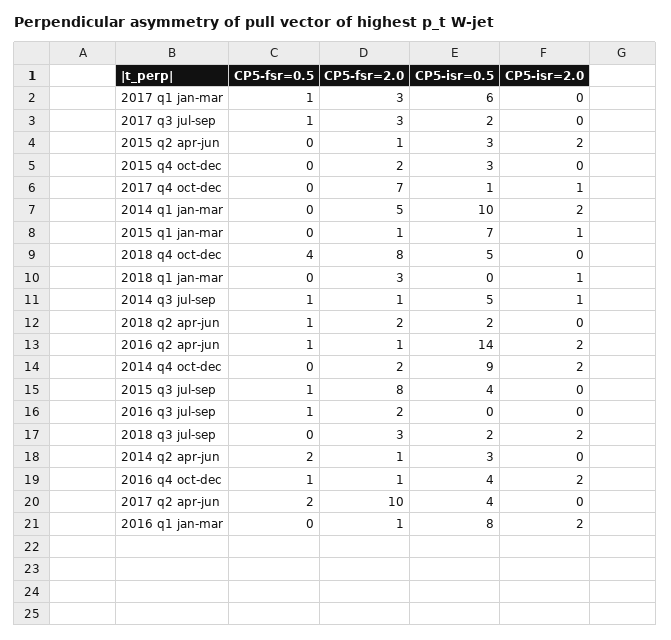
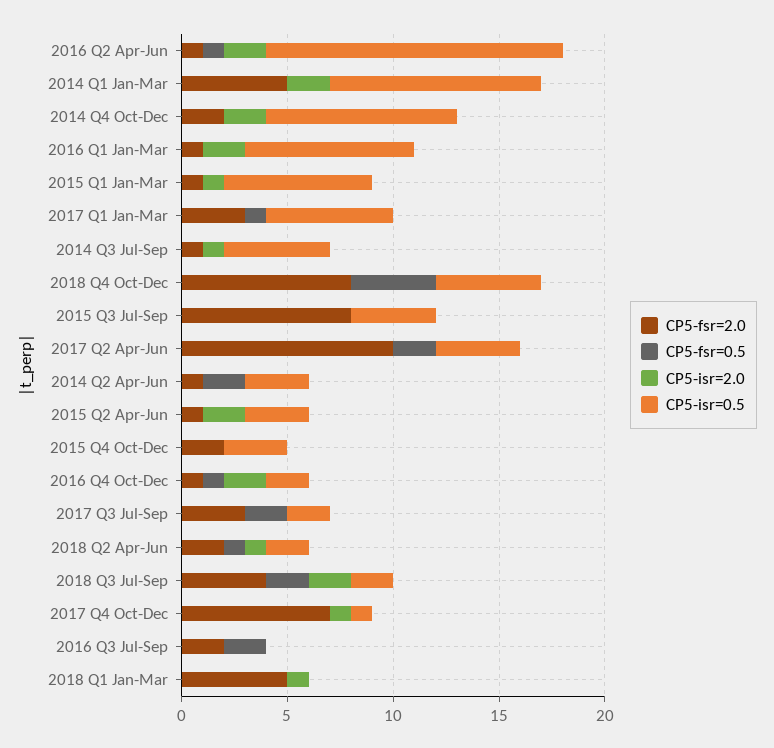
CP5-fsr=0.5, 2017 q3 jul-sep: 1 -> 2
CP5-fsr=2.0, 2018 q1 jan-mar: 3 -> 5
CP5-fsr=0.5, 2014 q3 jul-sep: 1 -> 0
CP5-isr=2.0, 2018 q2 apr-jun: 0 -> 1
CP5-fsr=0.5, 2015 q3 jul-sep: 1 -> 0
CP5-fsr=0.5, 2016 q3 jul-sep: 1 -> 2
CP5-fsr=0.5, 2018 q3 jul-sep: 0 -> 2
CP5-fsr=2.0, 2018 q3 jul-sep: 3 -> 4
CP5-isr=0.5, 2016 q4 oct-dec: 4 -> 2

